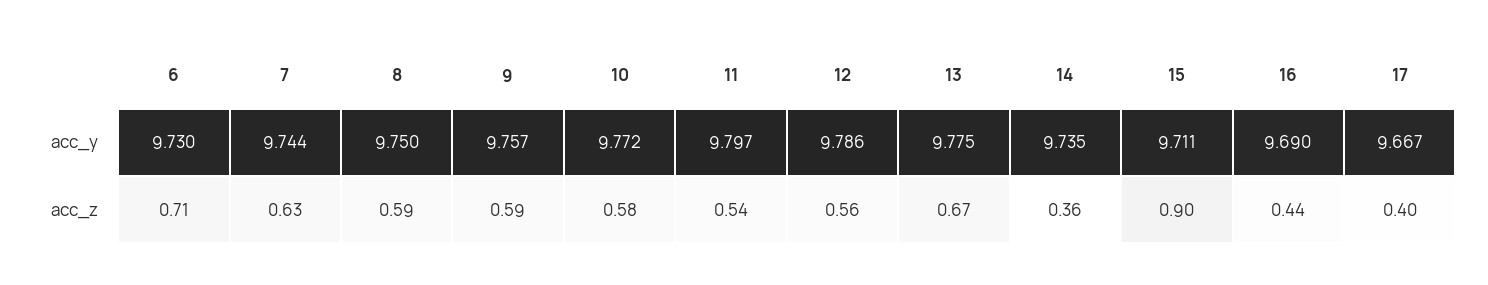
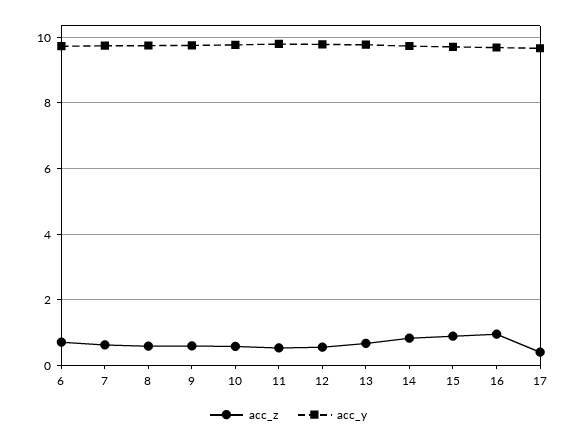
acc_z, 14: 0.36 -> 0.8
acc_z, 16: 0.44 -> 1

